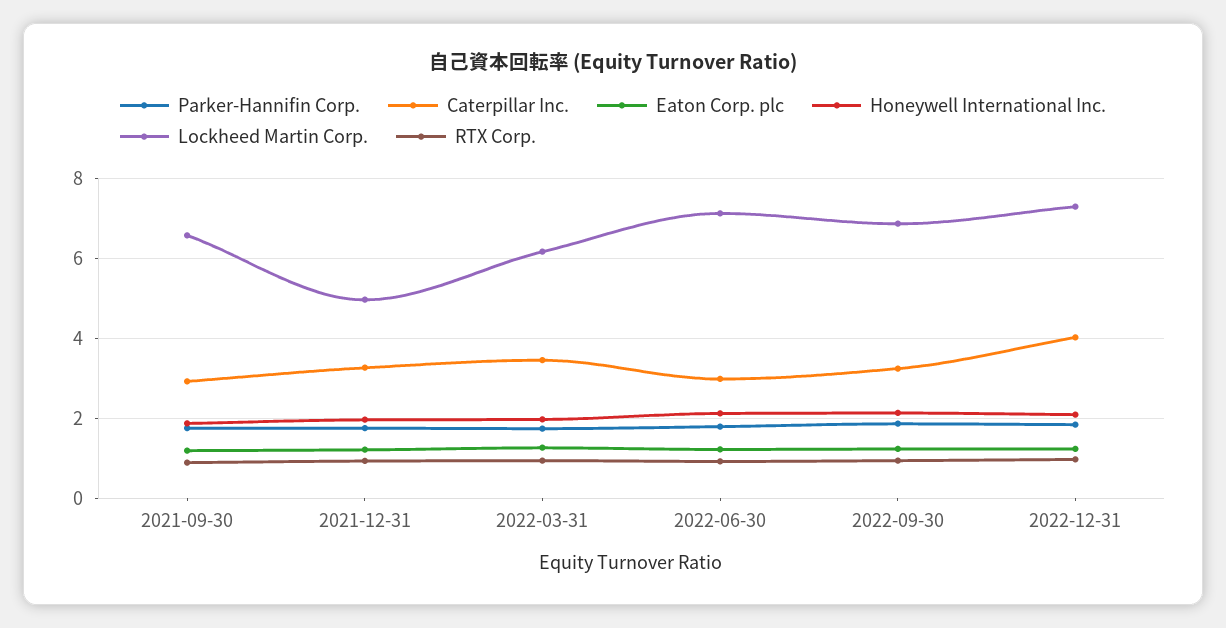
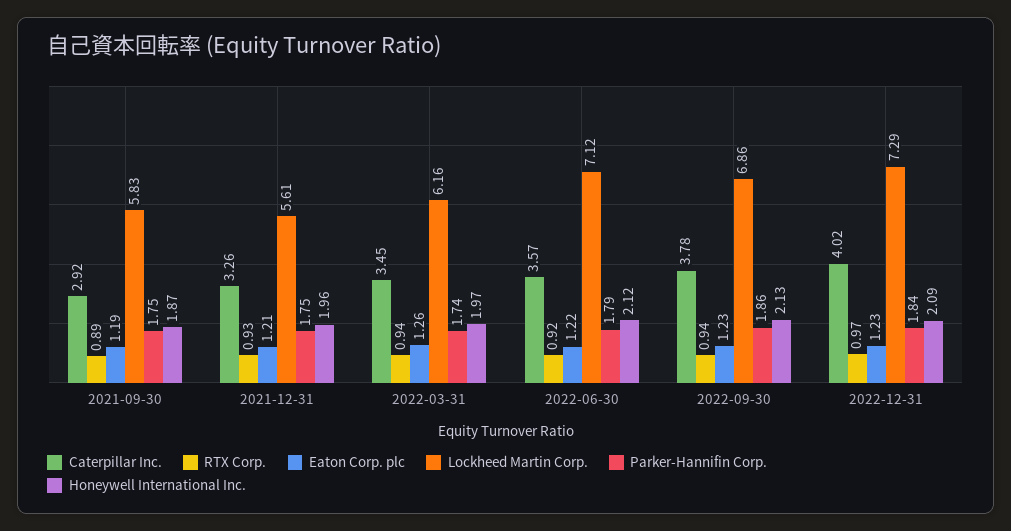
Lockheed Martin Corp., 2021-09-30: 6.6 -> 5.83
Lockheed Martin Corp., 2021-12-31: 5 -> 5.61
Caterpillar Inc., 2022-06-30: 3 -> 3.57
Caterpillar Inc., 2022-09-30: 3.2 -> 3.78

